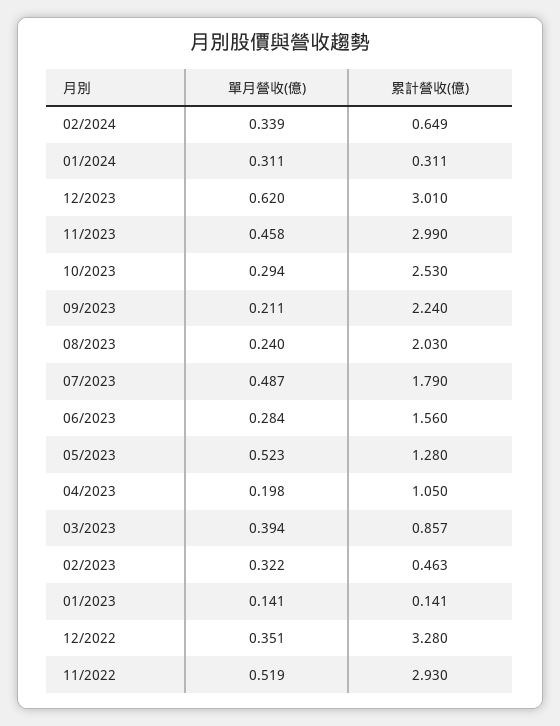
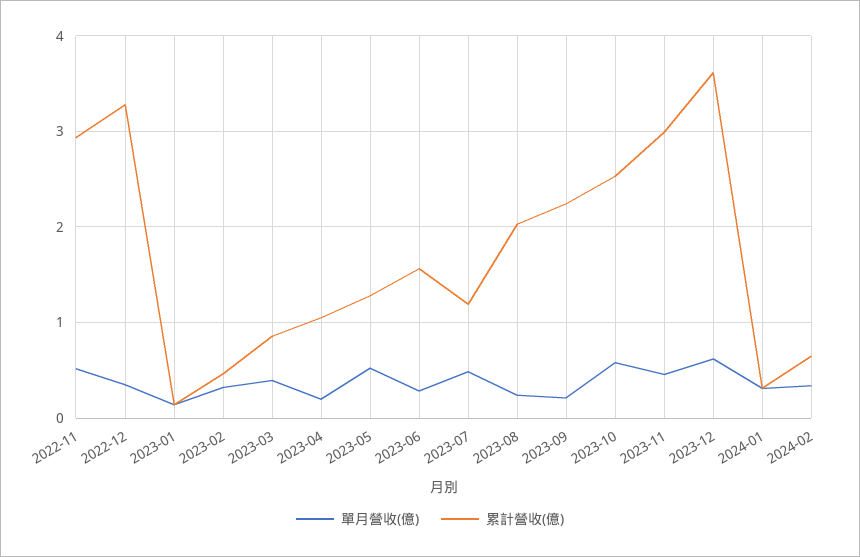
累計營收(億), 12/2023: 3.01 -> 3.6
單月營收(億), 10/2023: 0.294 -> 0.6
累計營收(億), 07/2023: 1.79 -> 1.2

